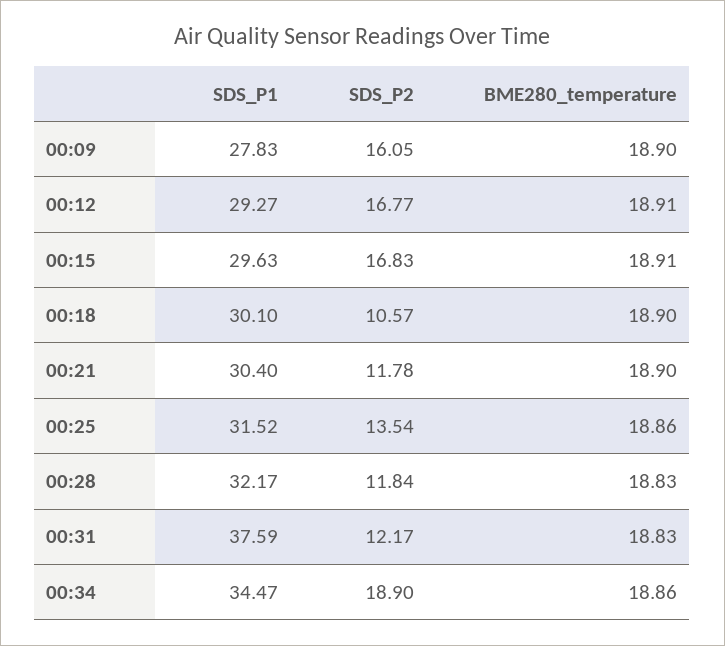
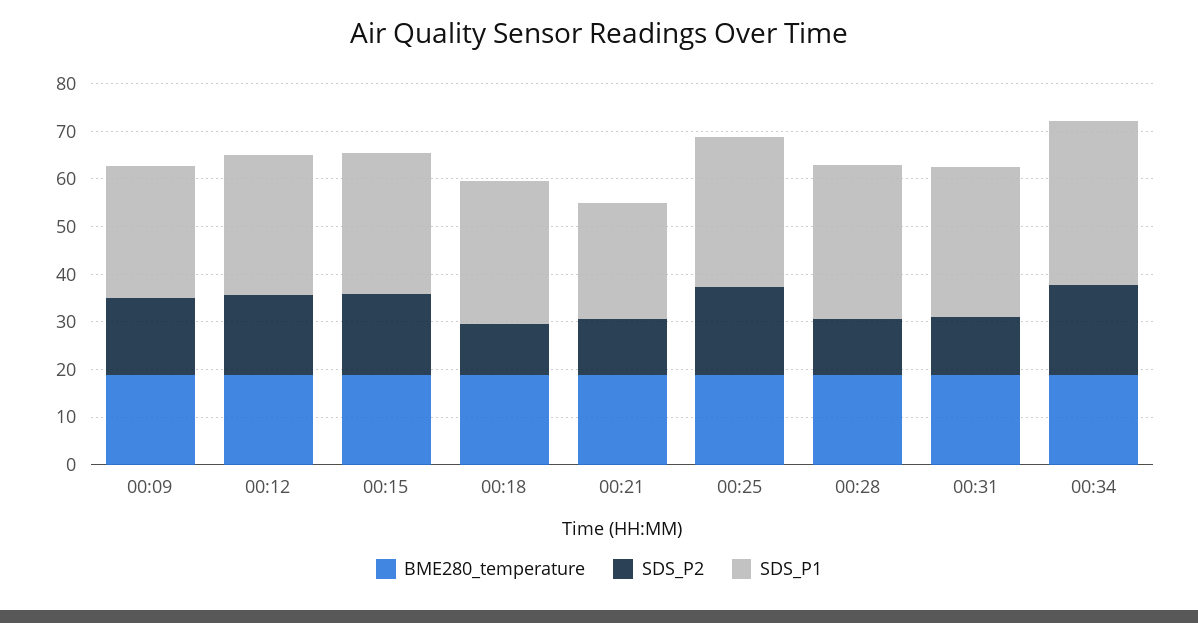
SDS_P1, 00:21: 30.4 -> 24
SDS_P2, 00:25: 13.54 -> 18
SDS_P1, 00:31: 37.59 -> 32

